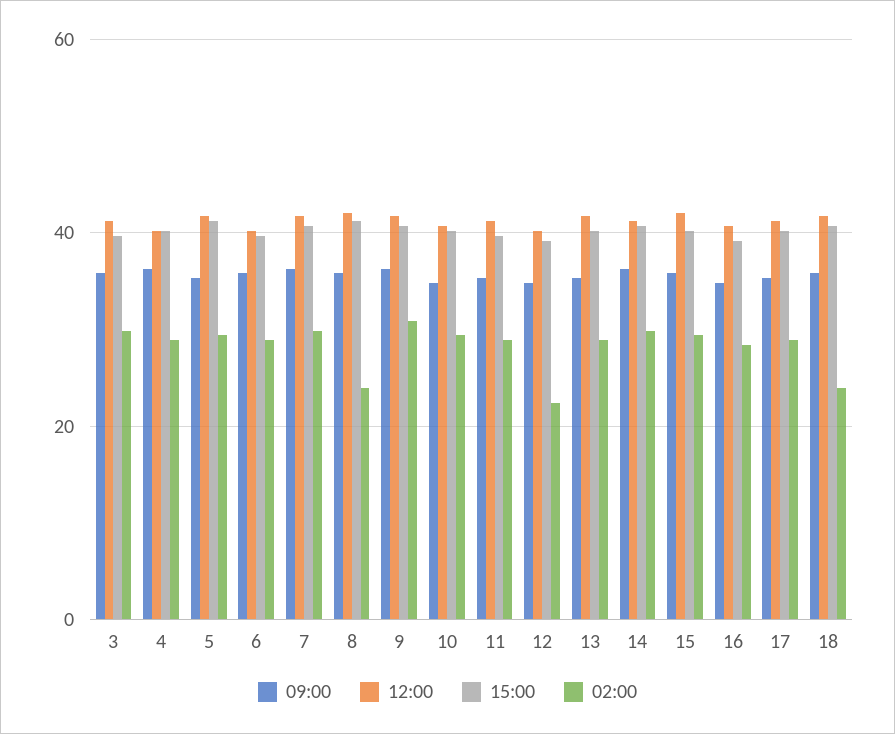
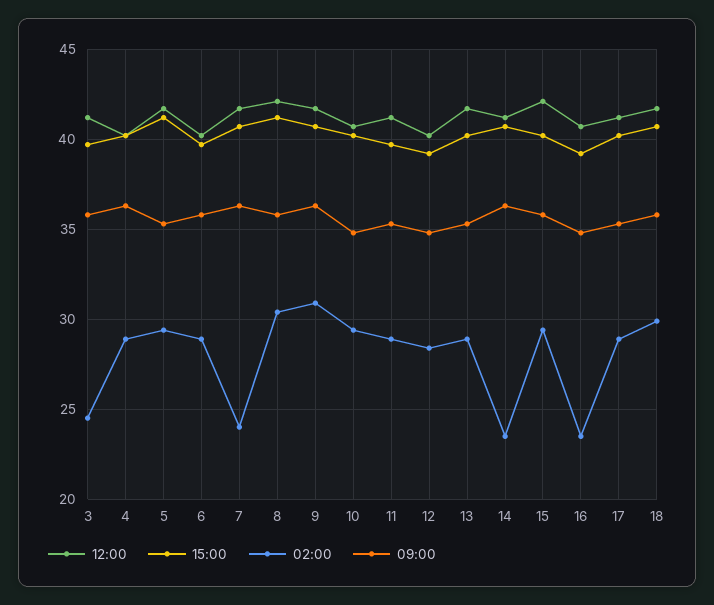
02:00, 3: 30 -> 24.5
02:00, 7: 30 -> 24
02:00, 8: 24 -> 30.5
02:00, 12: 22 -> 28.5
02:00, 14: 30 -> 23.5
02:00, 16: 28 -> 23.5
02:00, 18: 24 -> 30

